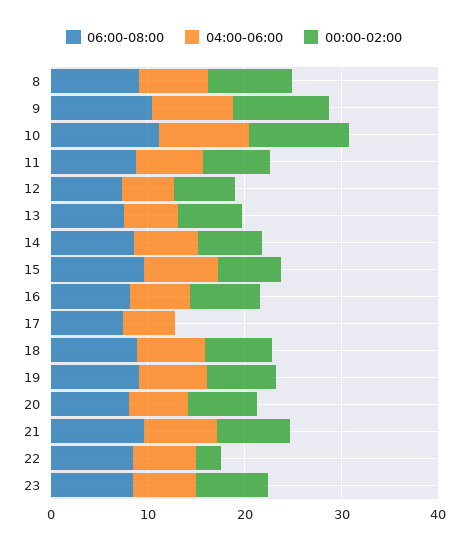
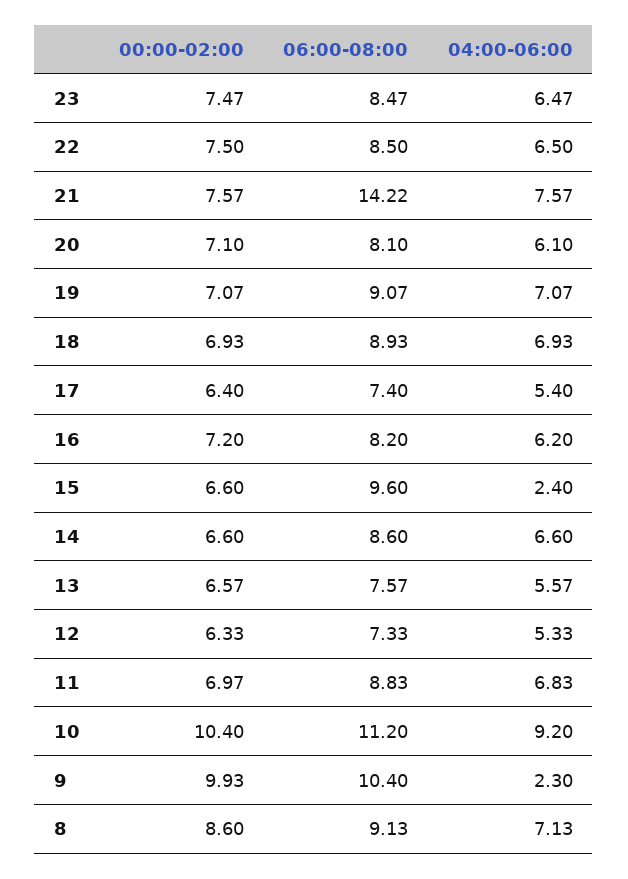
04:00-06:00, 9: 8 -> 2.3
04:00-06:00, 15: 8 -> 2.4
00:00-02:00, 17: 0 -> 6.4
06:00-08:00, 21: 10 -> 14.22
00:00-02:00, 22: 2 -> 7.5

